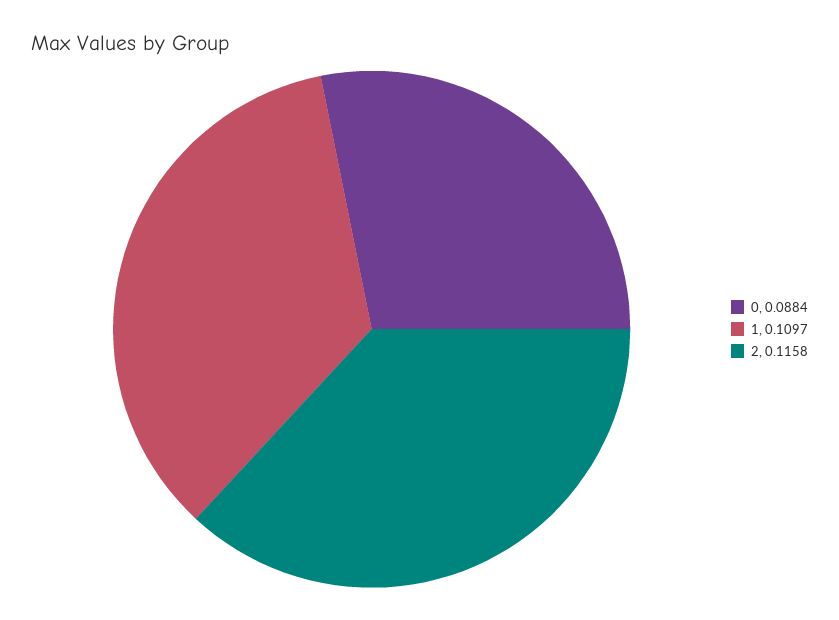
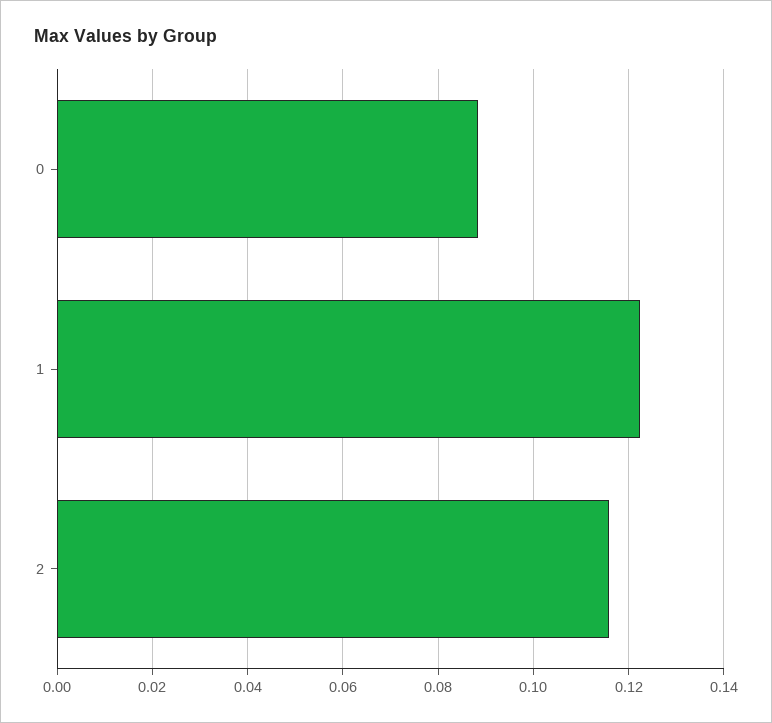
1: 0.1097 -> 0.122

